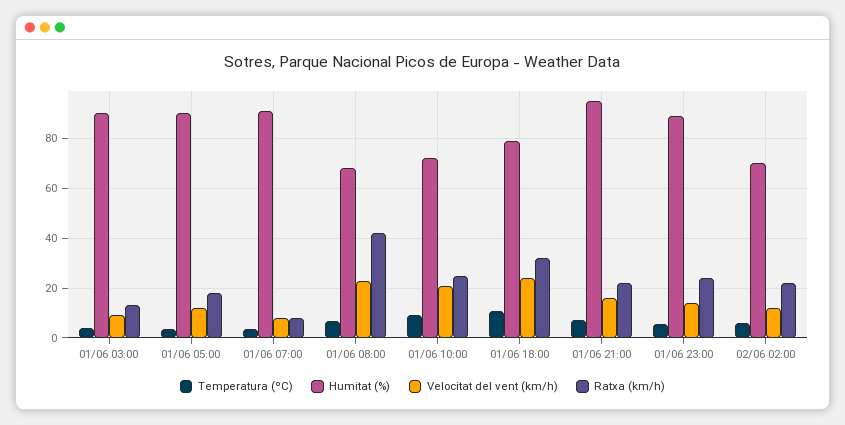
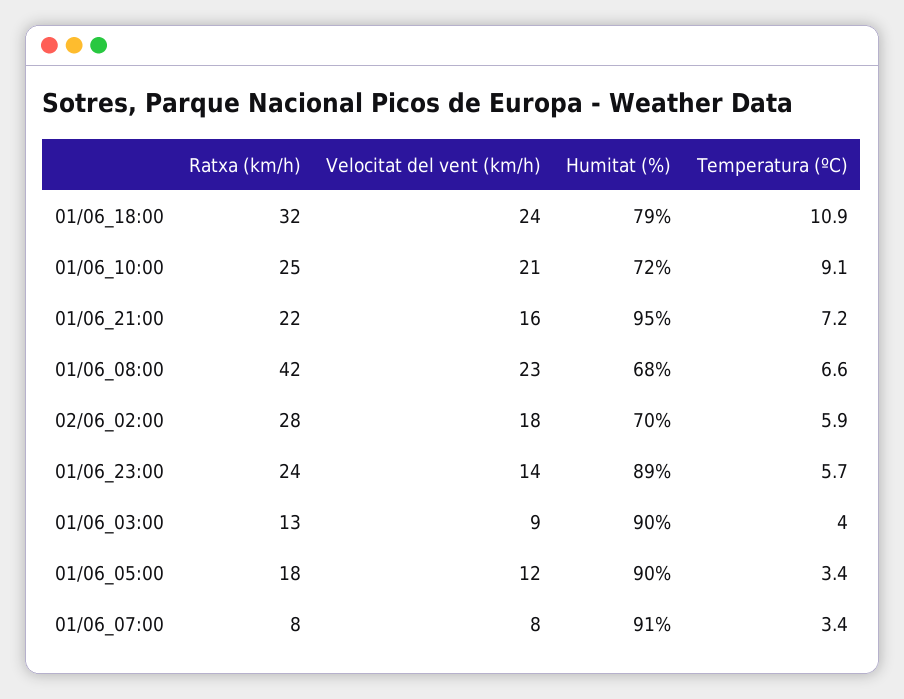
Velocitat del vent (km/h), 02/06 02:00: 12.5 -> 18
Ratxa (km/h), 02/06 02:00: 22.5 -> 28

